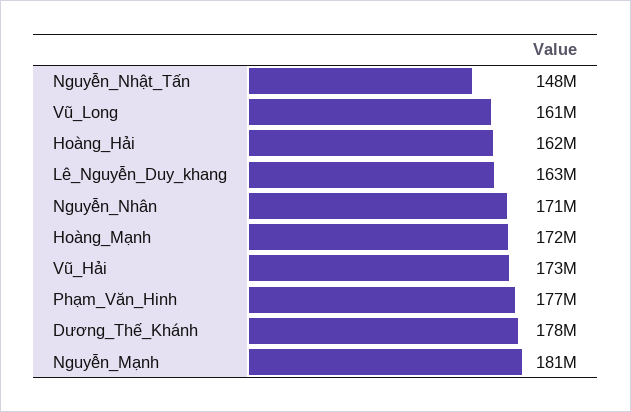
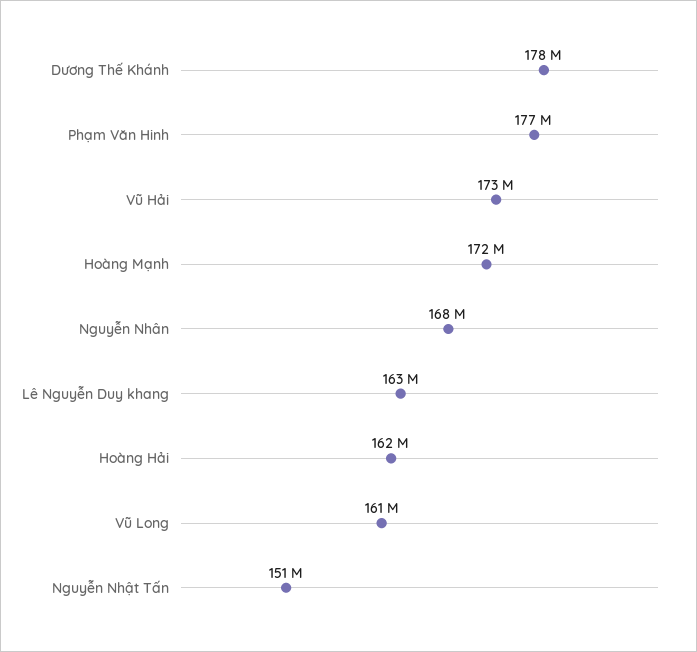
Nguyễn_Nhật_Tấn: 148000000 -> 151000000
Nguyễn_Nhân: 171000000 -> 168000000
Nguyễn_Mạnh: 181000000 -> none

